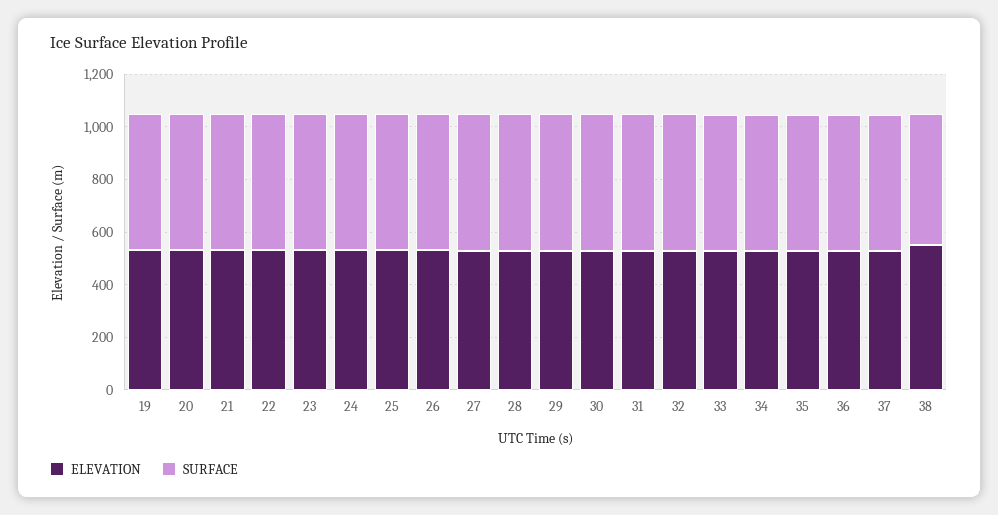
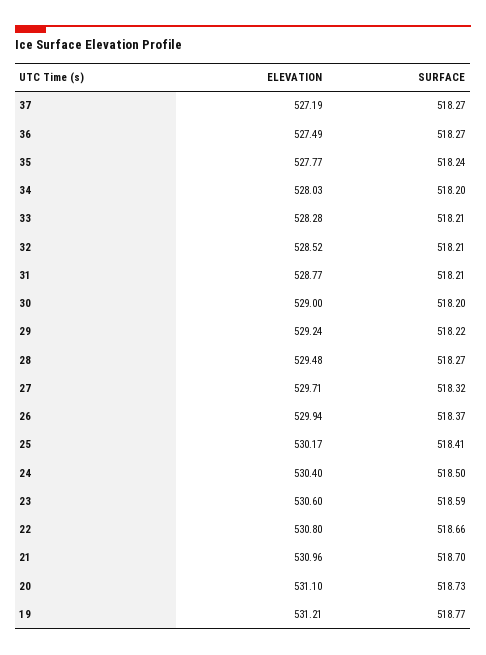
ELEVATION, 38: 550 -> none
SURFACE, 38: 500 -> none

